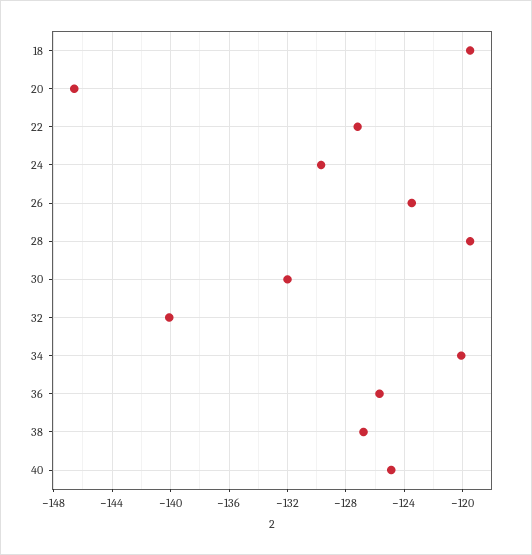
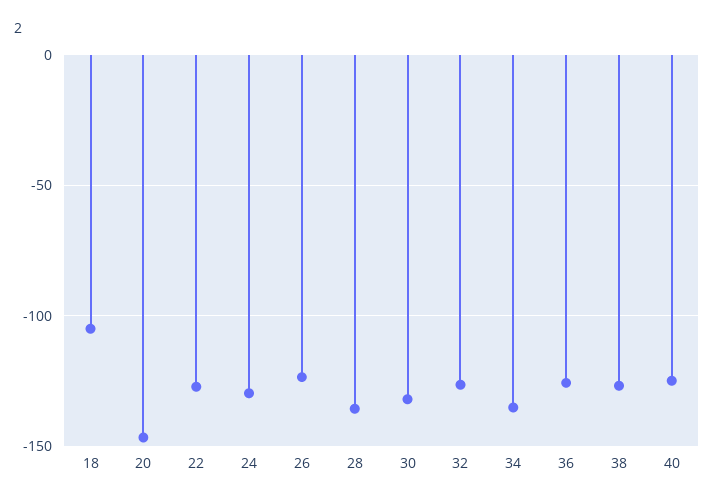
18: -119.5 -> -105
28: -119.5 -> -135
32: -140 -> -125
34: -120 -> -135

